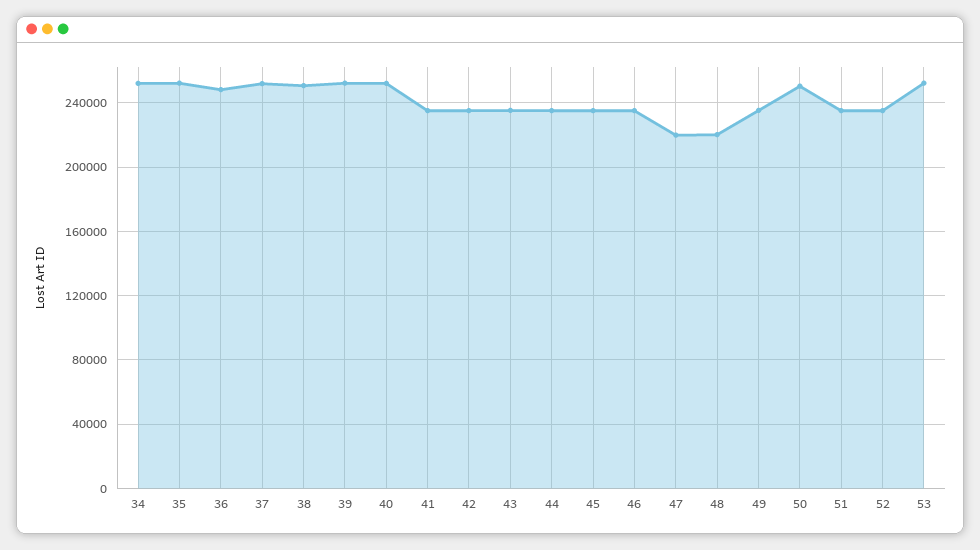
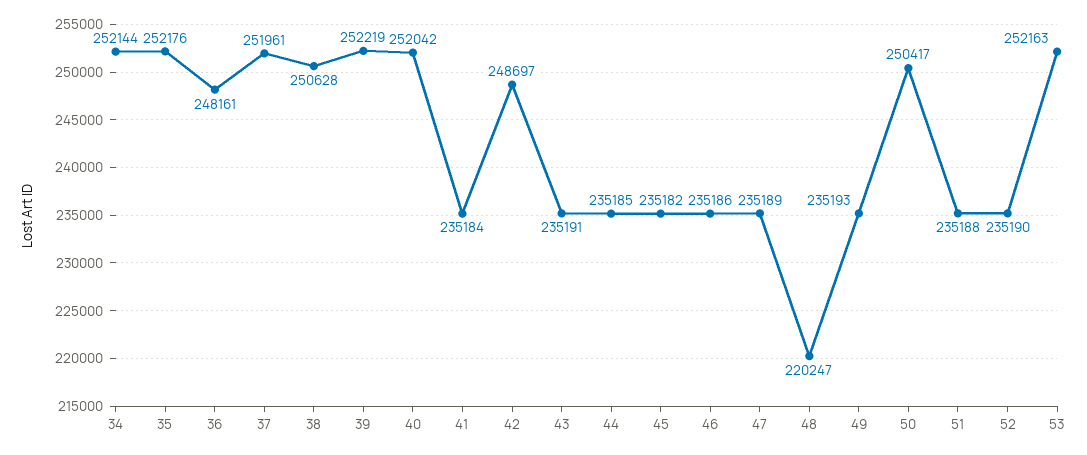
42: 235000 -> 248697
47: 220000 -> 235189

